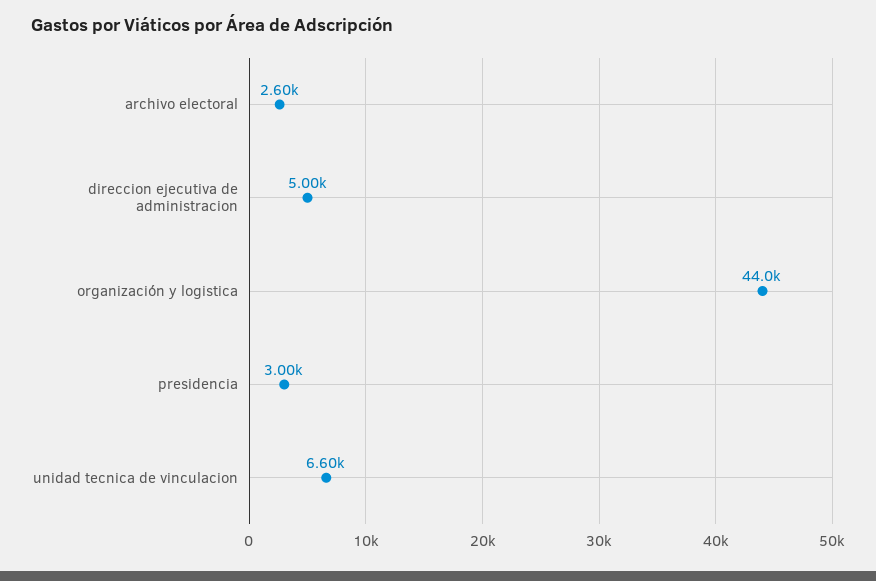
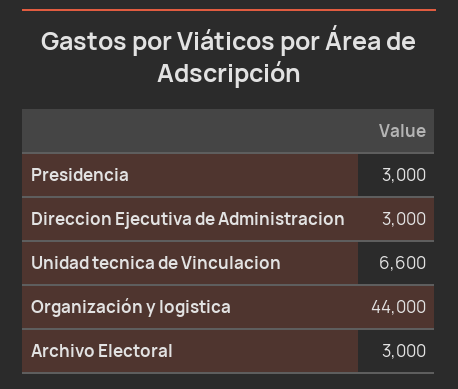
archivo electoral: 2600 -> 3000
direccion ejecutiva de administracion: 5000 -> 3000

